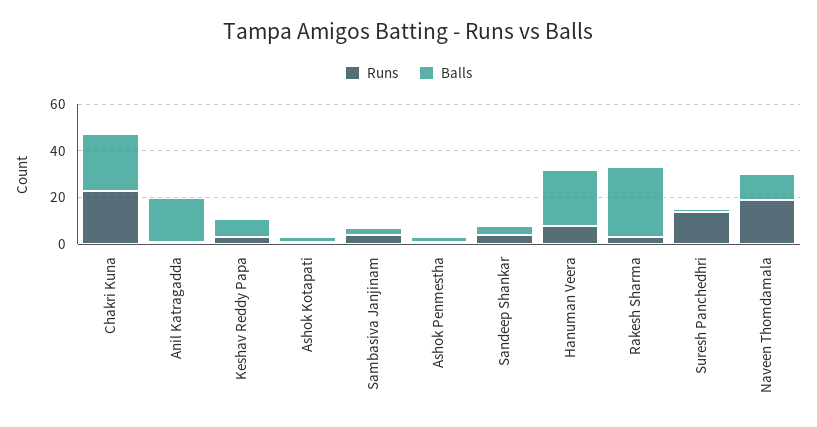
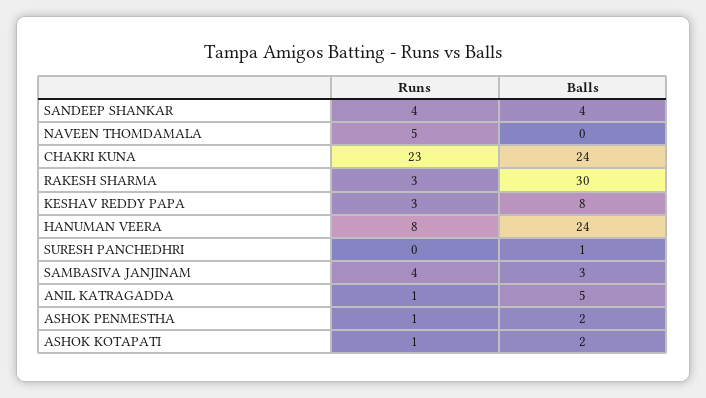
Balls, Anil Katragadda: 20 -> 5
Runs, Suresh Panchedhri: 15 -> 0
Runs, Naveen Thomdamala: 20 -> 5
Balls, Naveen Thomdamala: 10 -> 0

